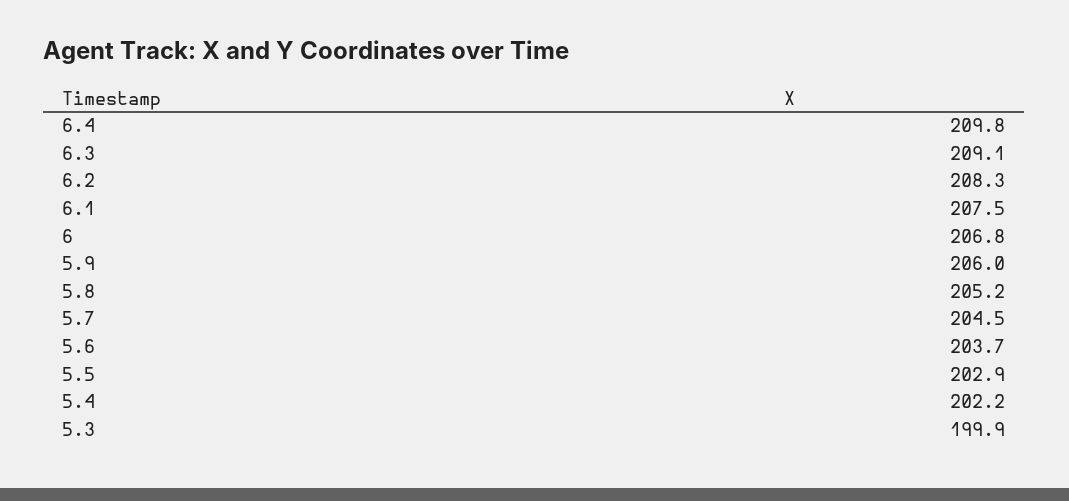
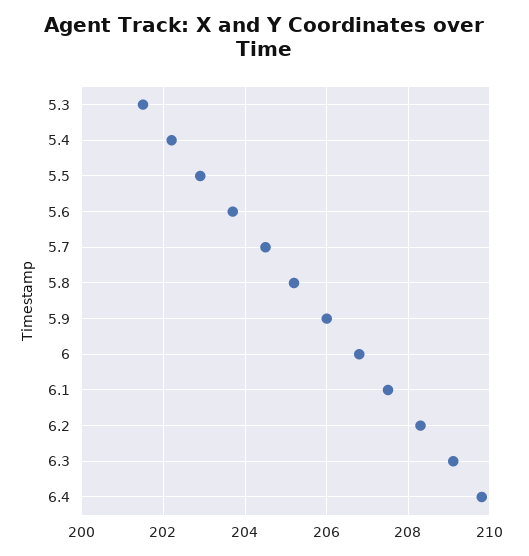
5.3: 199.9 -> 201.5

